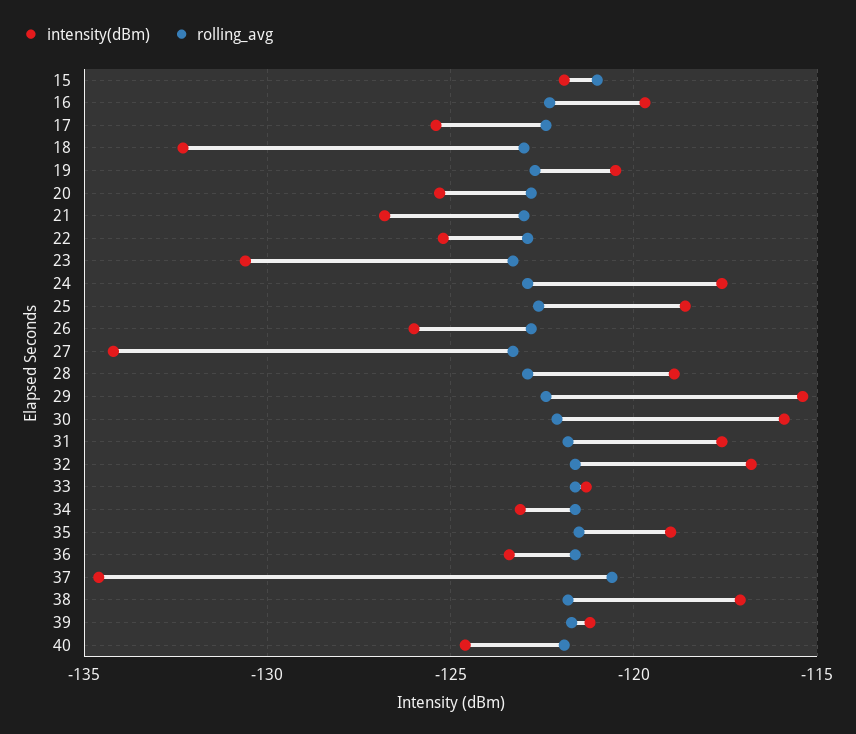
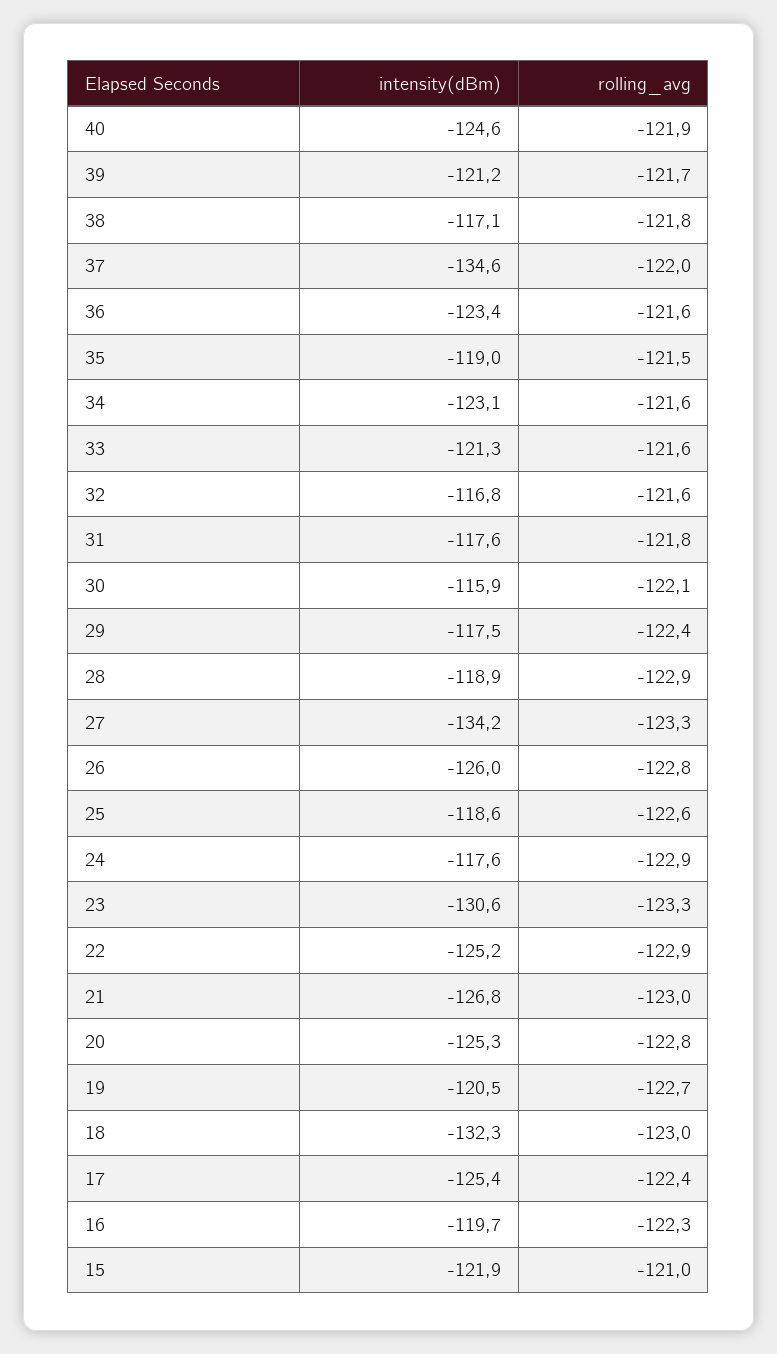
intensity(dBm), 29: -115.5 -> -117.5
rolling_avg, 37: -120.5 -> -122

